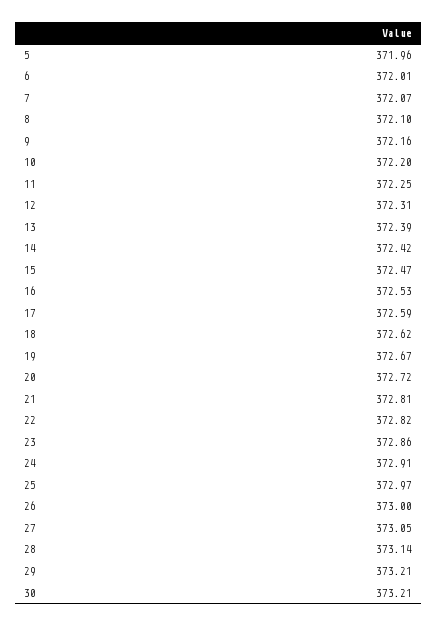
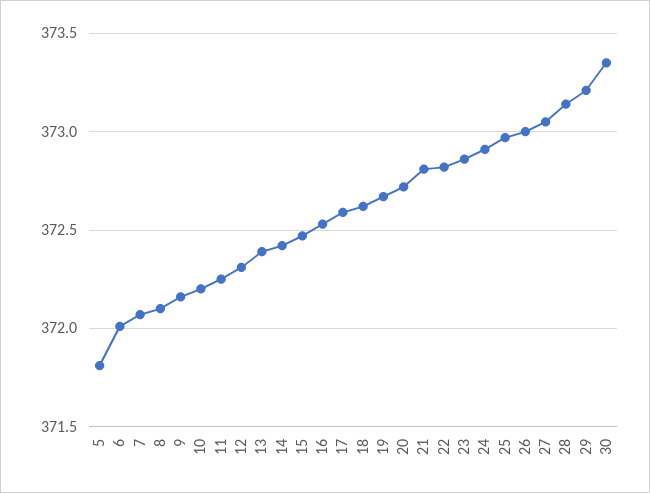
5: 371.96 -> 371.8
30: 373.21 -> 373.35

